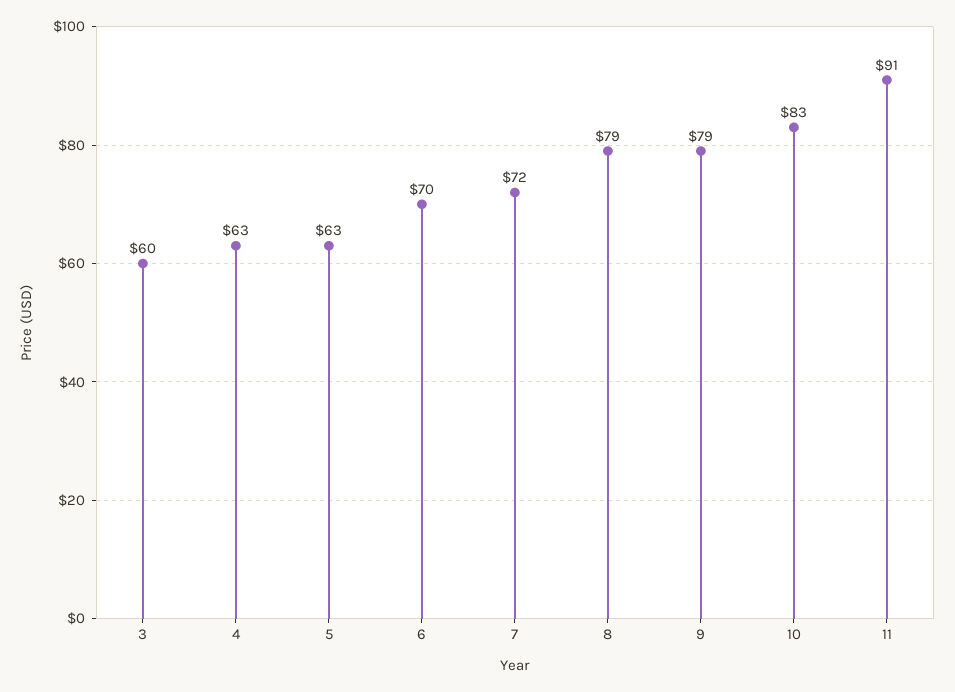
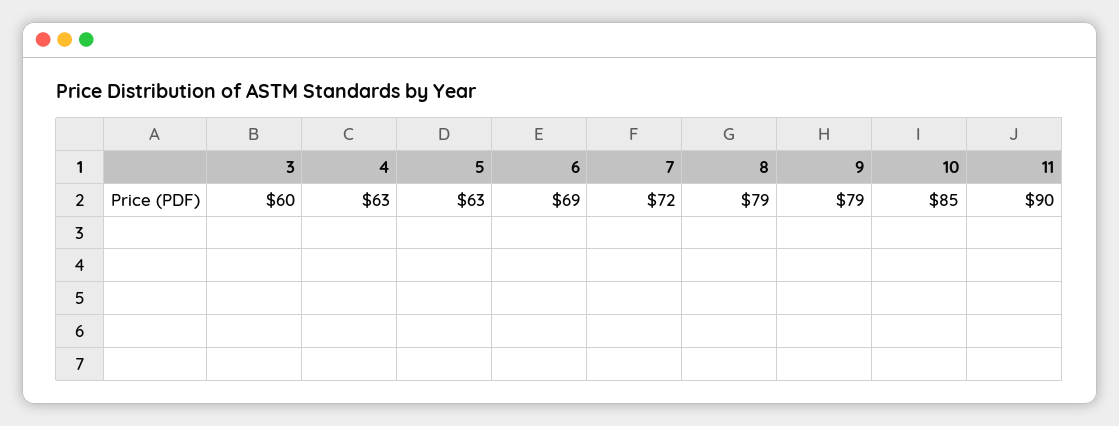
6: 70 -> 69
10: 83 -> 85
11: 91 -> 90

